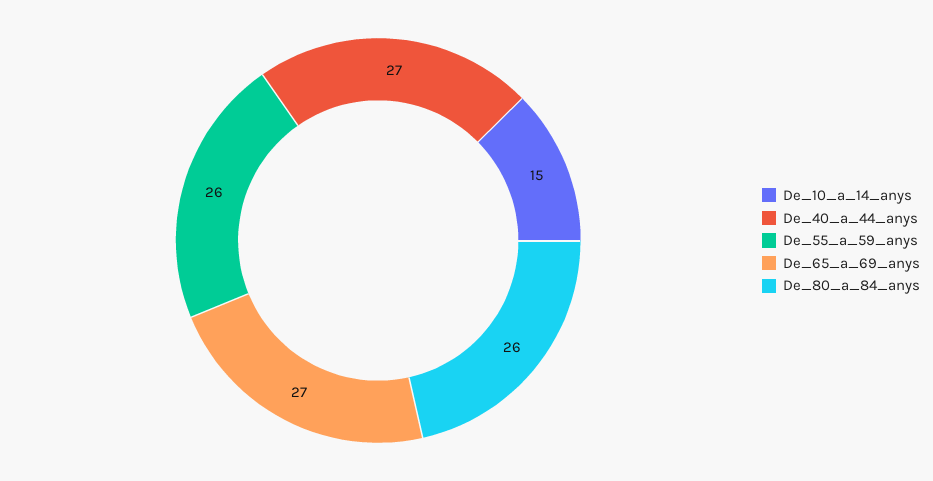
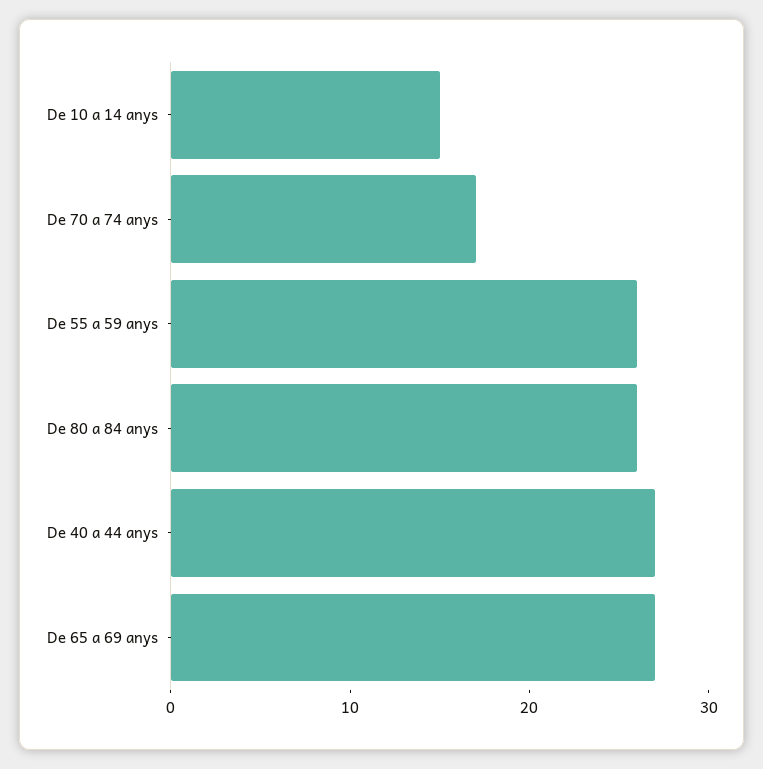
De 70 a 74 anys: none -> 17

